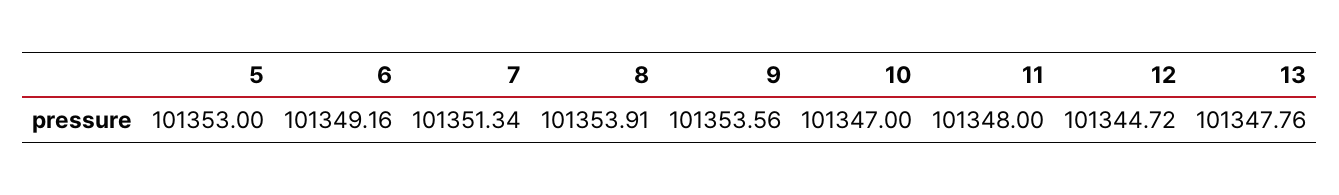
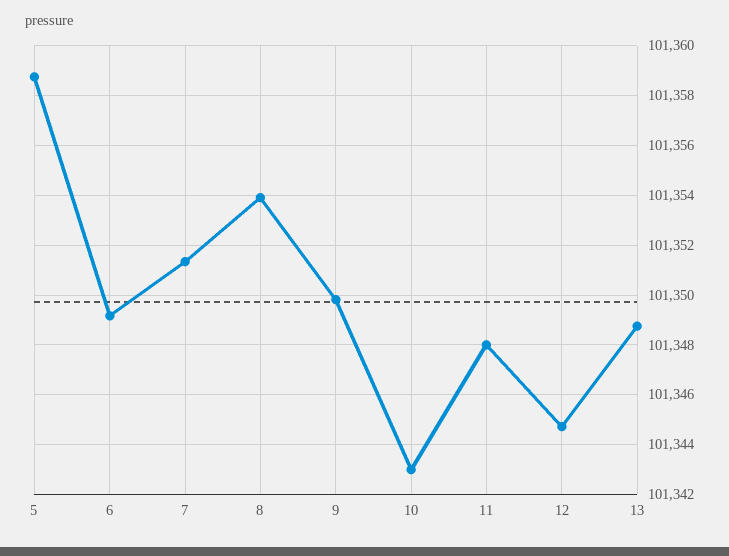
5: 101353 -> 101358.75
9: 101353.56 -> 101349.75
10: 101347 -> 101343
13: 101347.76 -> 101348.75

